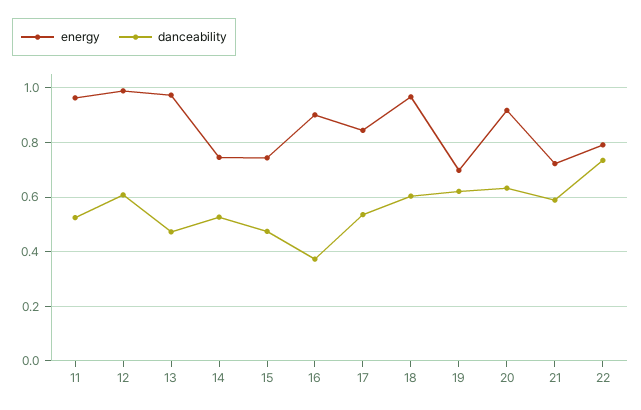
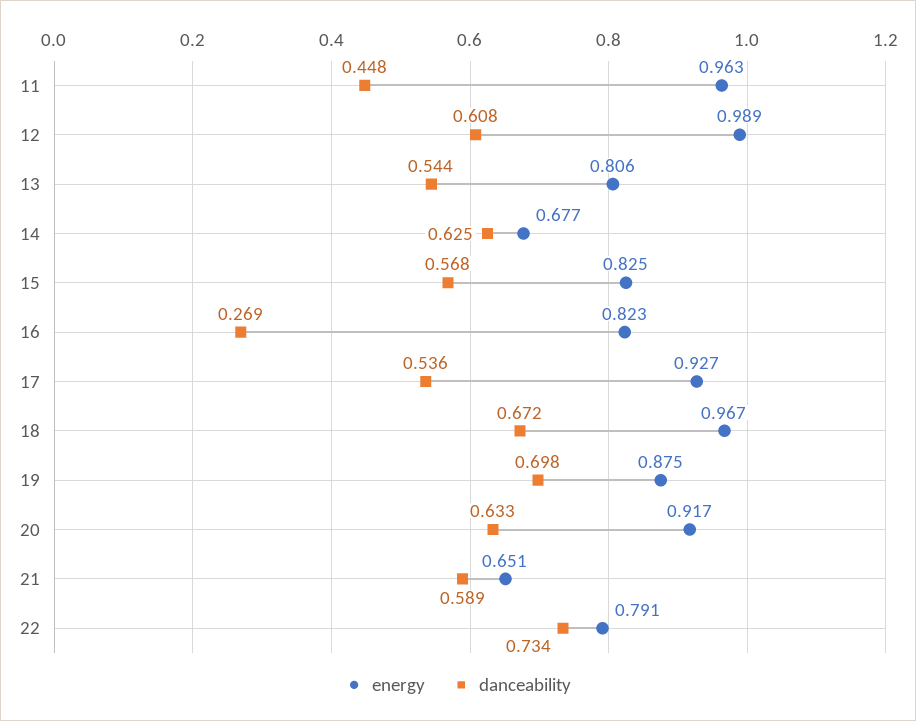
danceability, 11: 0.525 -> 0.448
energy, 13: 0.975 -> 0.806
danceability, 13: 0.475 -> 0.544
energy, 14: 0.75 -> 0.677
danceability, 14: 0.525 -> 0.625
energy, 15: 0.75 -> 0.825
danceability, 15: 0.475 -> 0.568
energy, 16: 0.9 -> 0.823
danceability, 16: 0.375 -> 0.269
energy, 17: 0.85 -> 0.927
danceability, 18: 0.6 -> 0.672
energy, 19: 0.7 -> 0.875
danceability, 19: 0.625 -> 0.698
energy, 21: 0.725 -> 0.651

